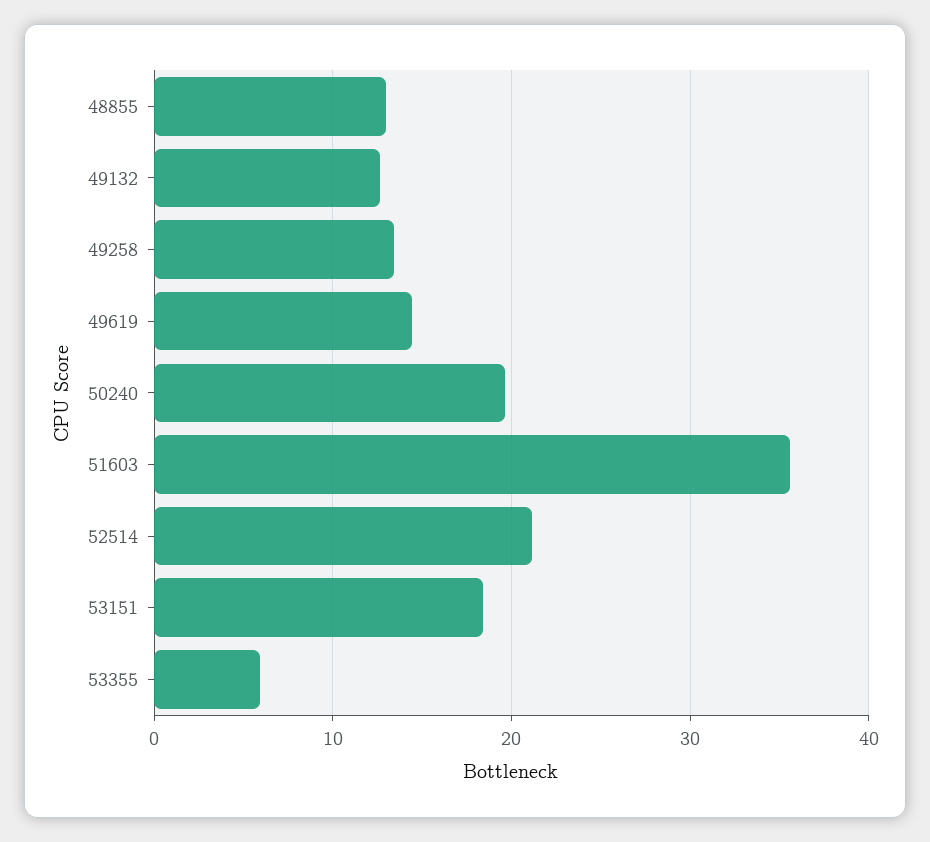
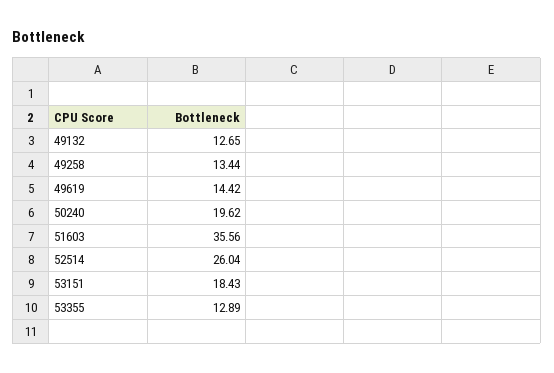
48855: 13 -> none
52514: 21 -> 26.04
53355: 6 -> 12.89

